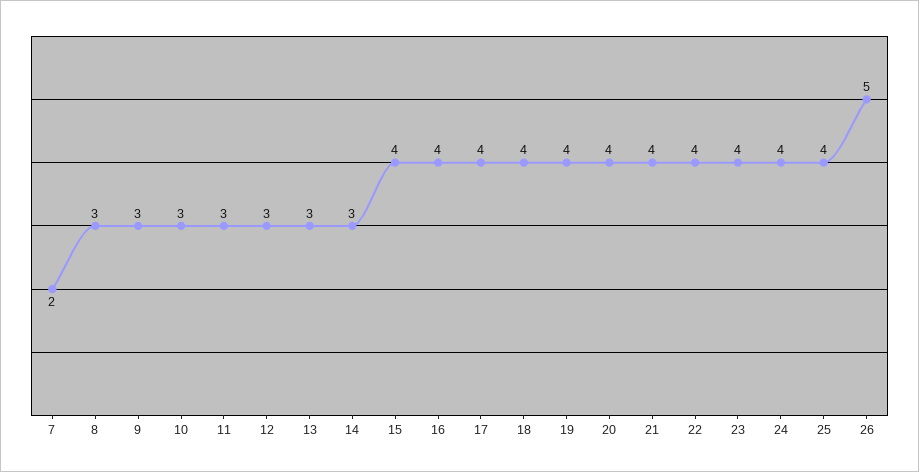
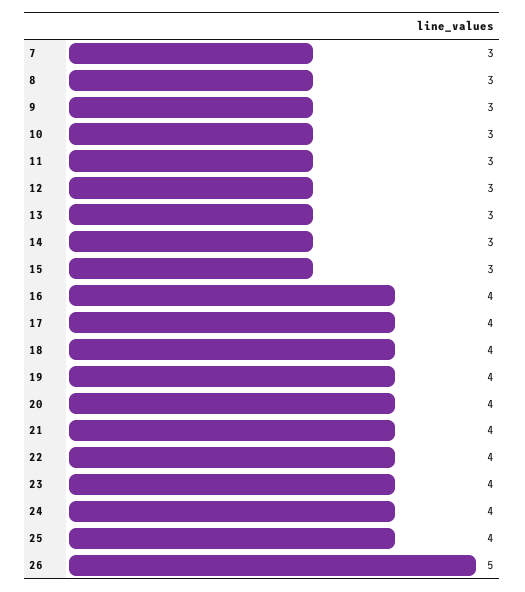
7: 2 -> 3
15: 4 -> 3

